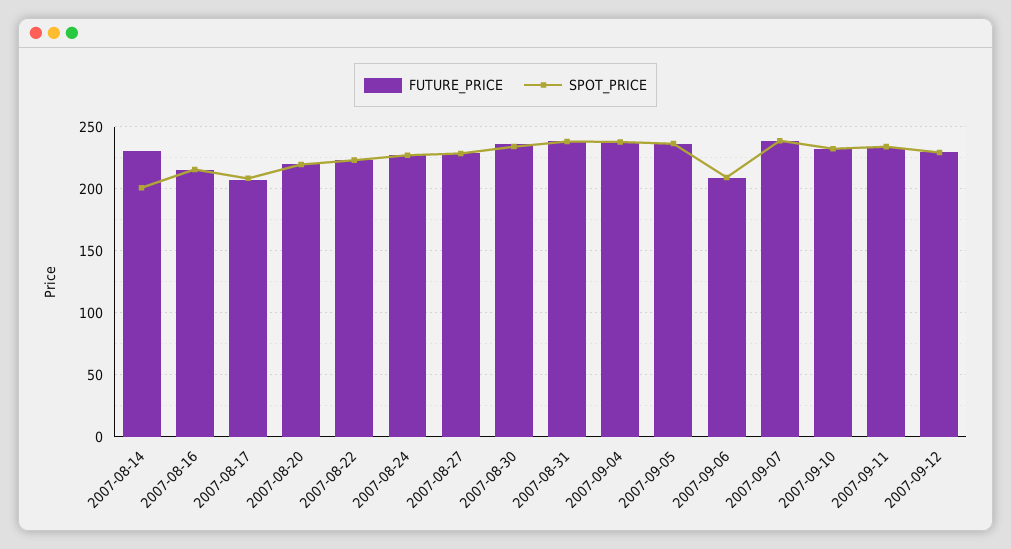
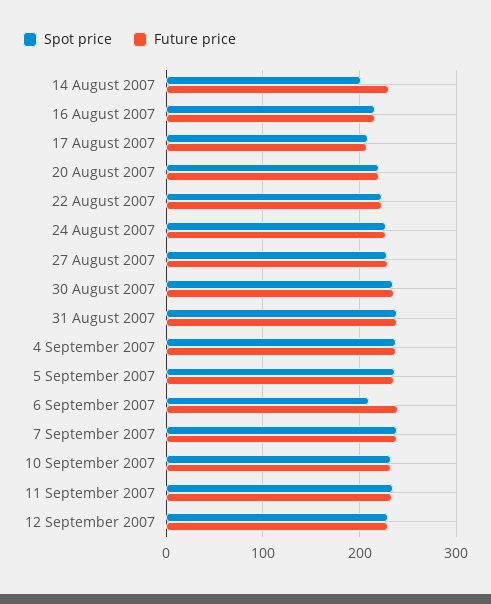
FUTURE_PRICE, 2007-09-06: 210 -> 240

